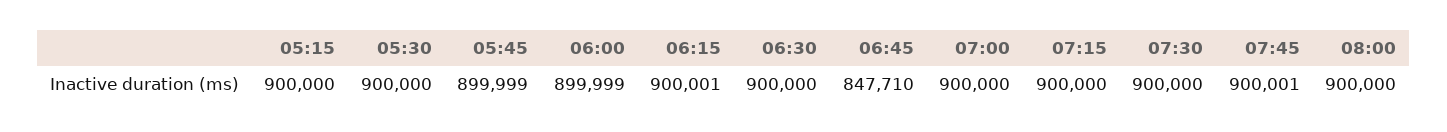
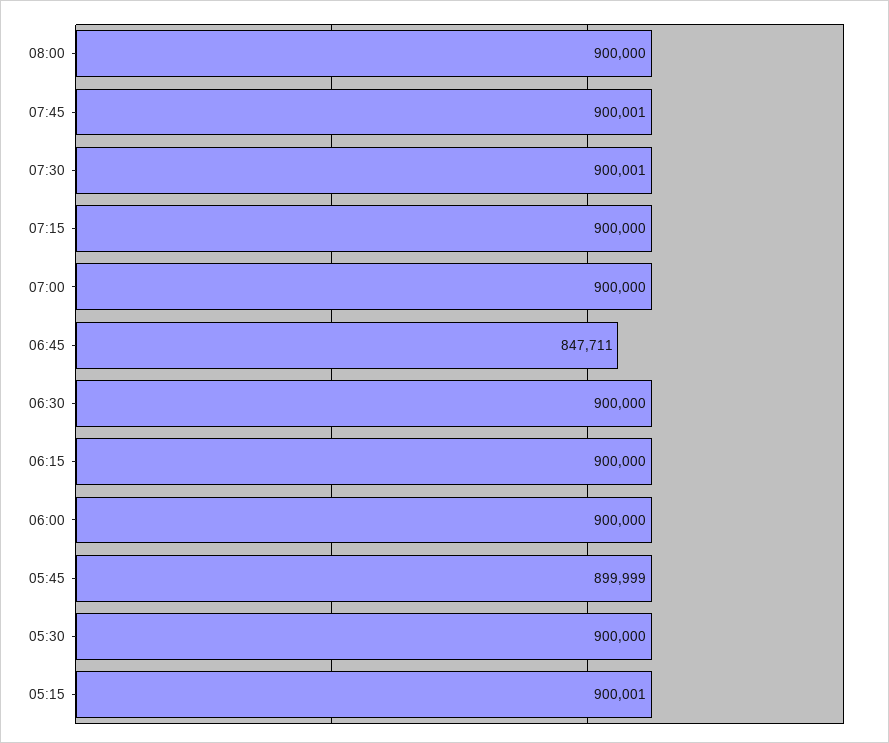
05:15: 900000 -> 900001
06:00: 899999 -> 900000
06:15: 900001 -> 900000
06:45: 847710 -> 847711
07:30: 900000 -> 900001

